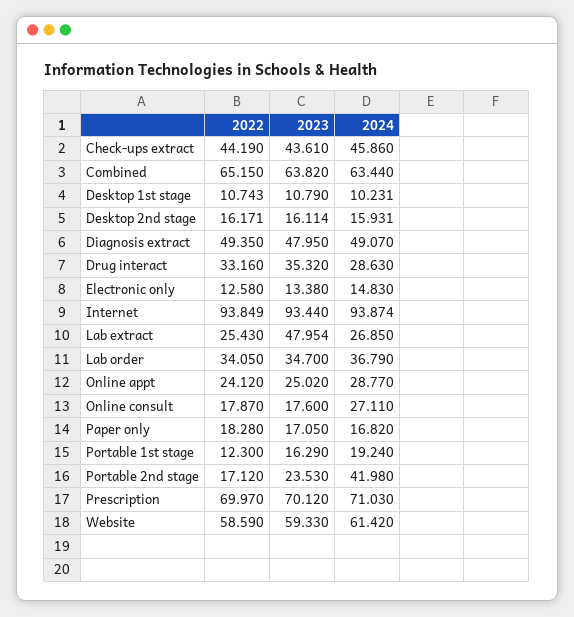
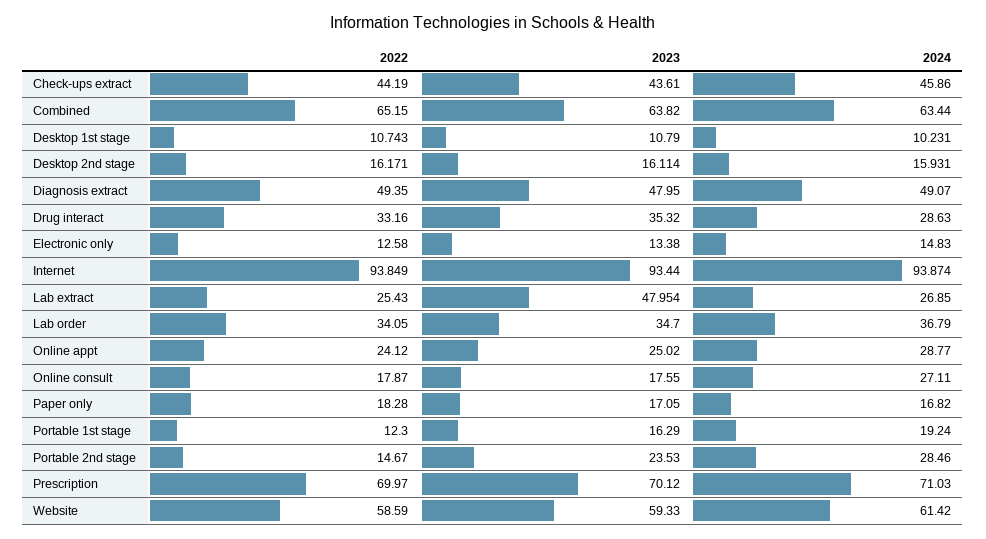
2023, Online consult: 17.6 -> 17.55
2022, Portable 2nd stage: 17.12 -> 14.67
2024, Portable 2nd stage: 41.98 -> 28.46

